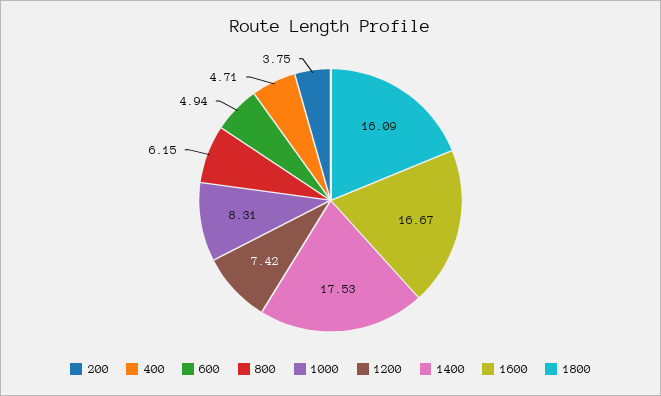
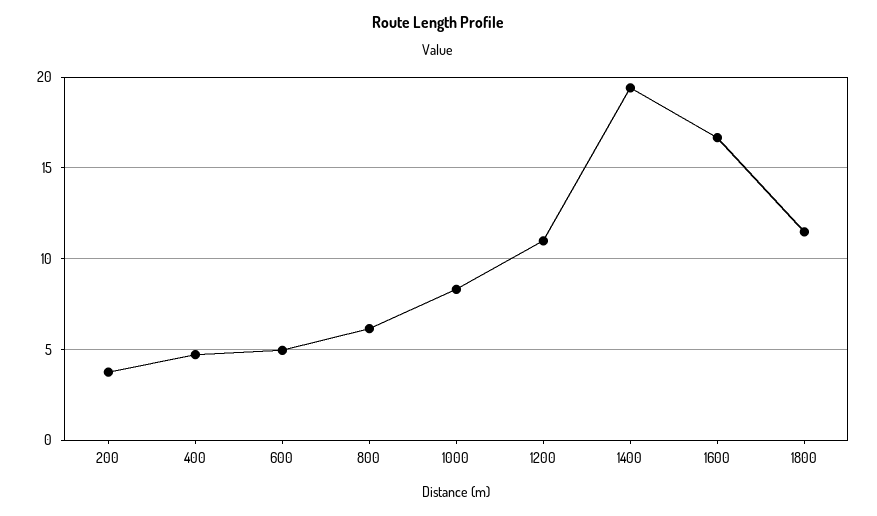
1200: 7.42 -> 11
1400: 17.53 -> 19.5
1800: 16.09 -> 11.5

